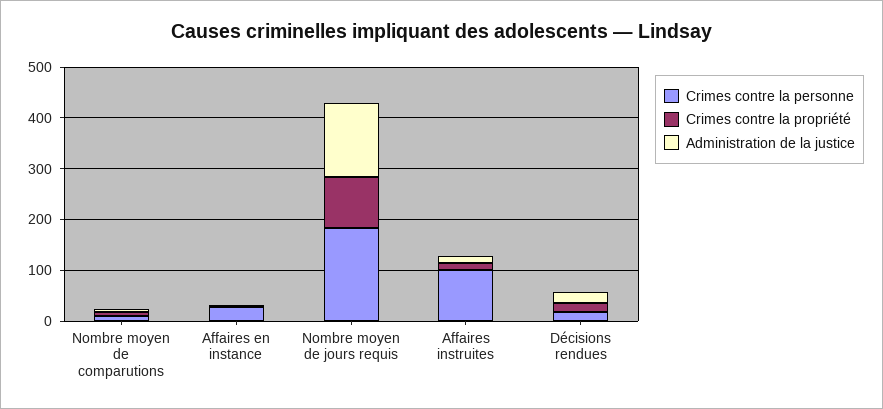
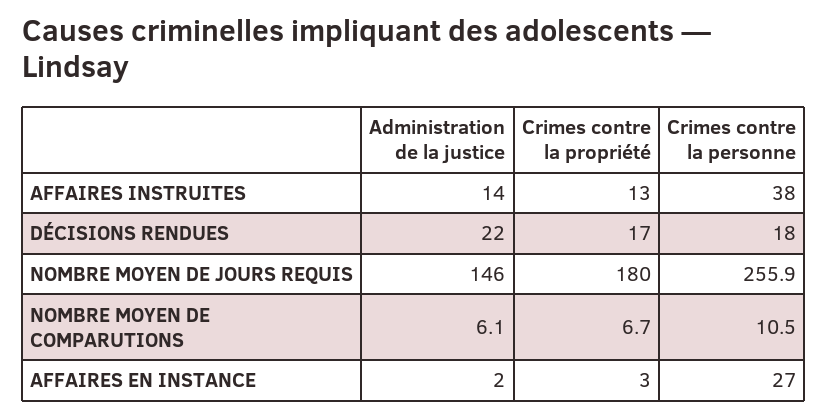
Crimes contre la personne, Nombre moyen de jours requis: 180 -> 255.9
Crimes contre la propriété, Nombre moyen de jours requis: 100 -> 180
Crimes contre la personne, Affaires instruites: 100 -> 38

